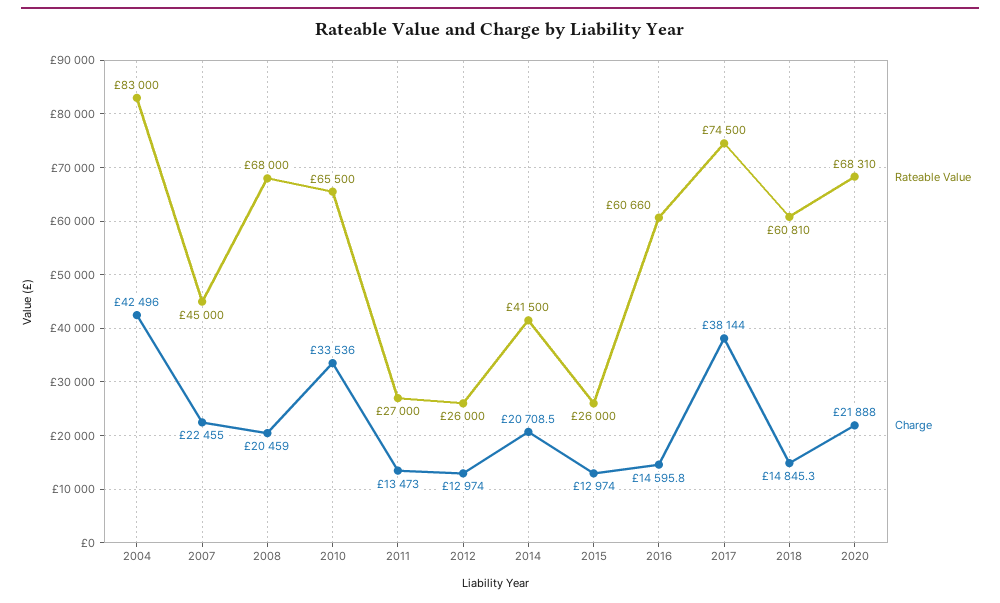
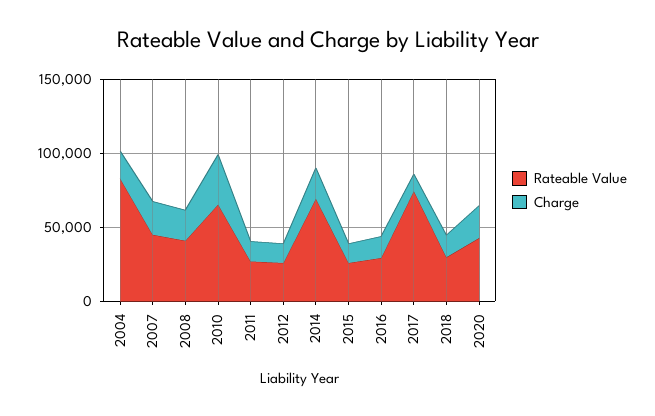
Charge, 2004: 42496 -> 20000
Rateable Value, 2008: 68000 -> 40000
Rateable Value, 2014: 41500 -> 70000
Rateable Value, 2016: 60660 -> 30000
Charge, 2017: 38144 -> 10000
Rateable Value, 2018: 60810 -> 30000
Rateable Value, 2020: 68310 -> 40000

